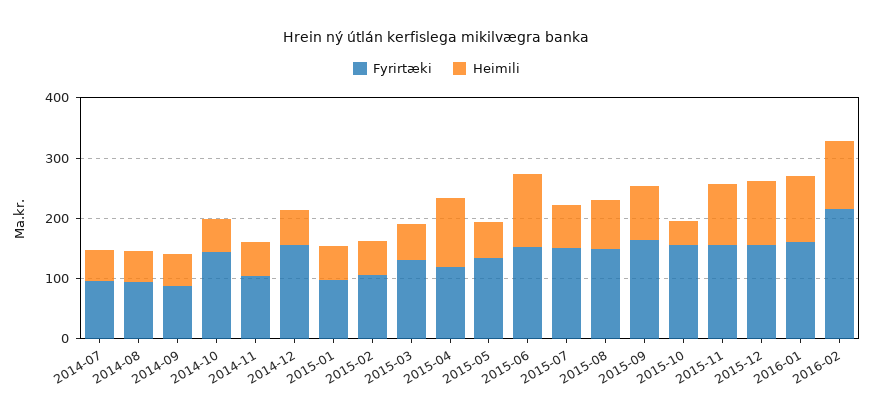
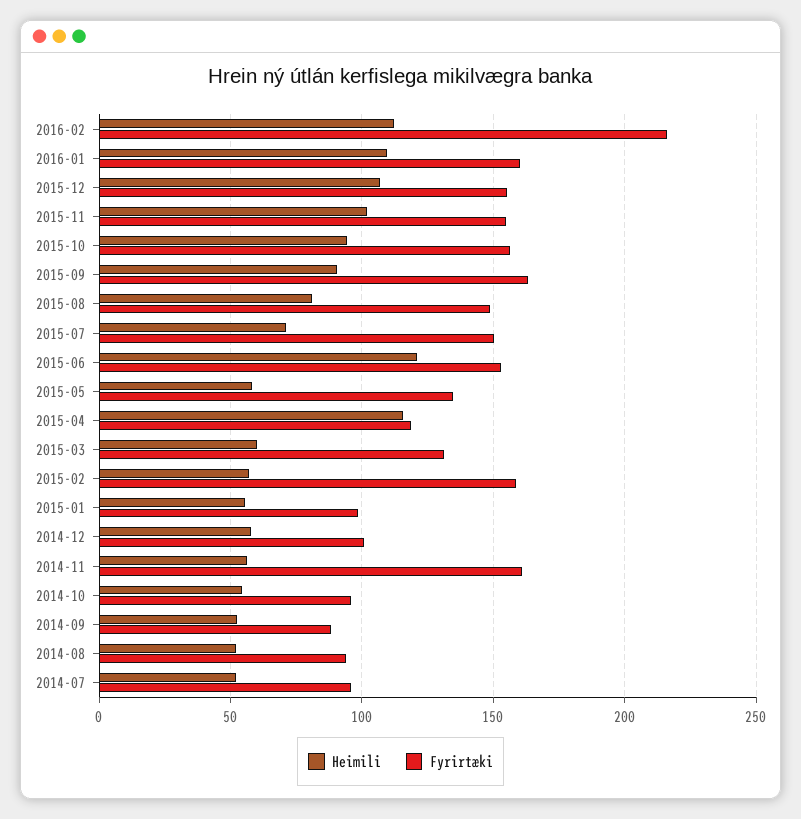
Fyrirtæki, 2014-10: 140 -> 95
Fyrirtæki, 2014-11: 100 -> 160
Fyrirtæki, 2014-12: 160 -> 100
Fyrirtæki, 2015-02: 100 -> 160
Heimili, 2015-10: 40 -> 95

